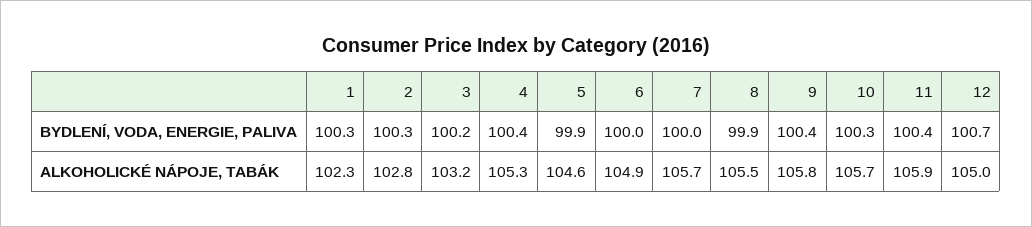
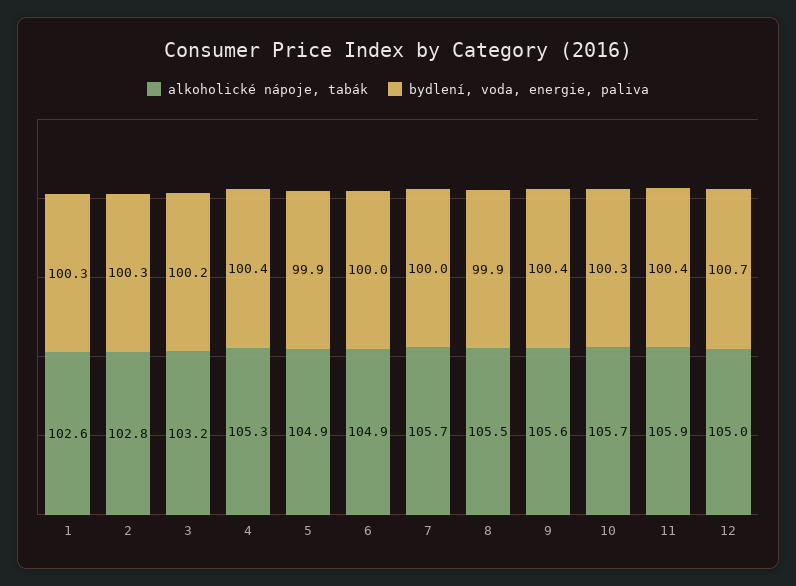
ALKOHOLICKÉ NÁPOJE, TABÁK, 1: 102.3 -> 102.6
ALKOHOLICKÉ NÁPOJE, TABÁK, 5: 104.6 -> 104.9
ALKOHOLICKÉ NÁPOJE, TABÁK, 9: 105.8 -> 105.6

